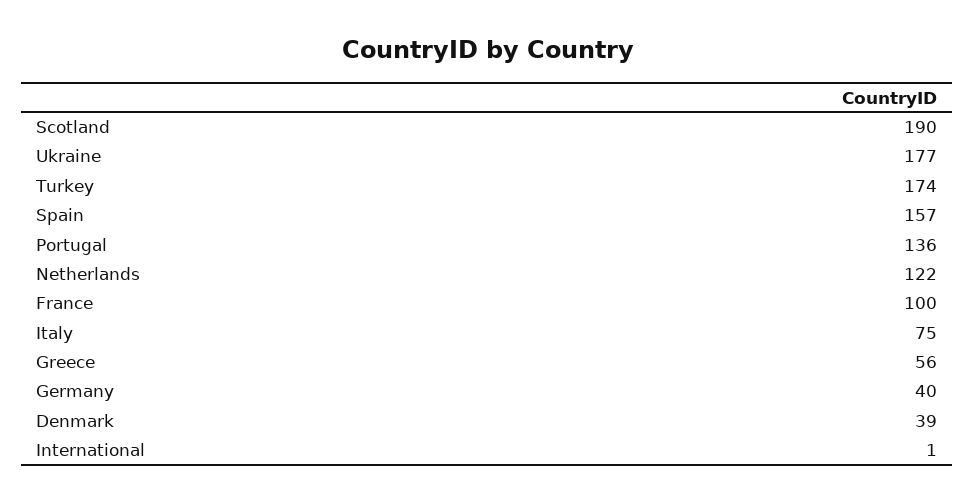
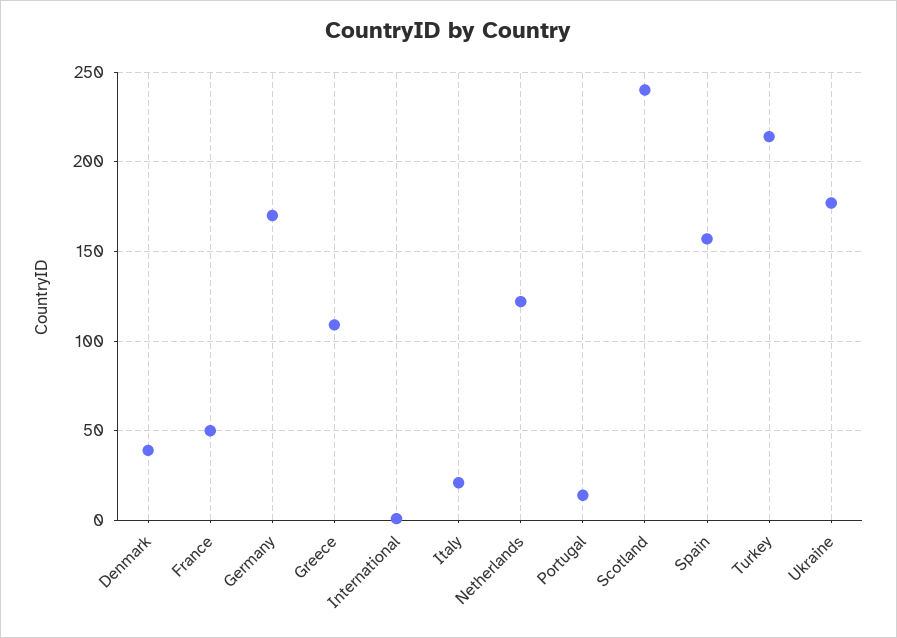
Scotland: 190 -> 240
Turkey: 174 -> 215
Portugal: 136 -> 15
France: 100 -> 50
Italy: 75 -> 20
Greece: 56 -> 110
Germany: 40 -> 170

